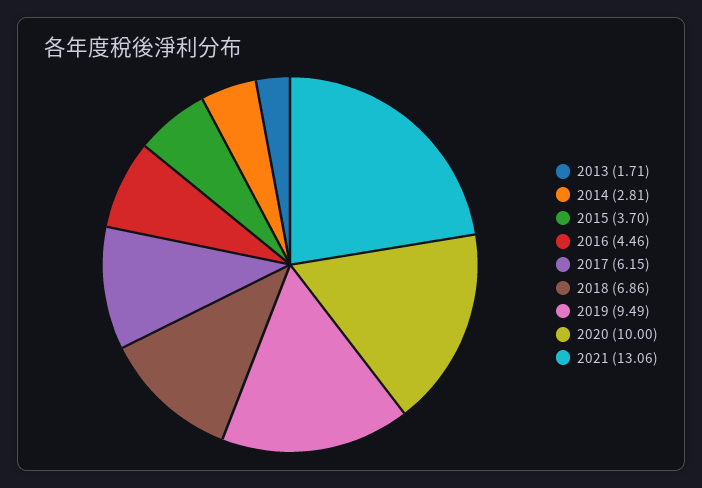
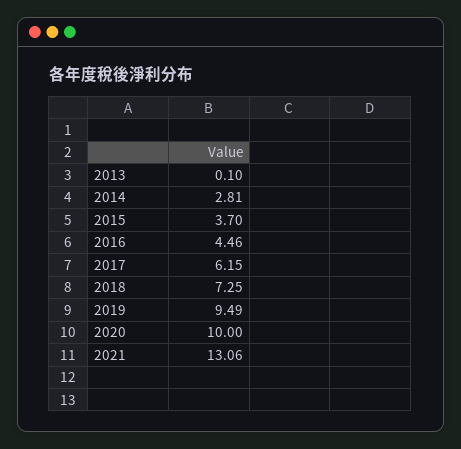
2013: 1.71 -> 0.1
2018: 6.86 -> 7.25

